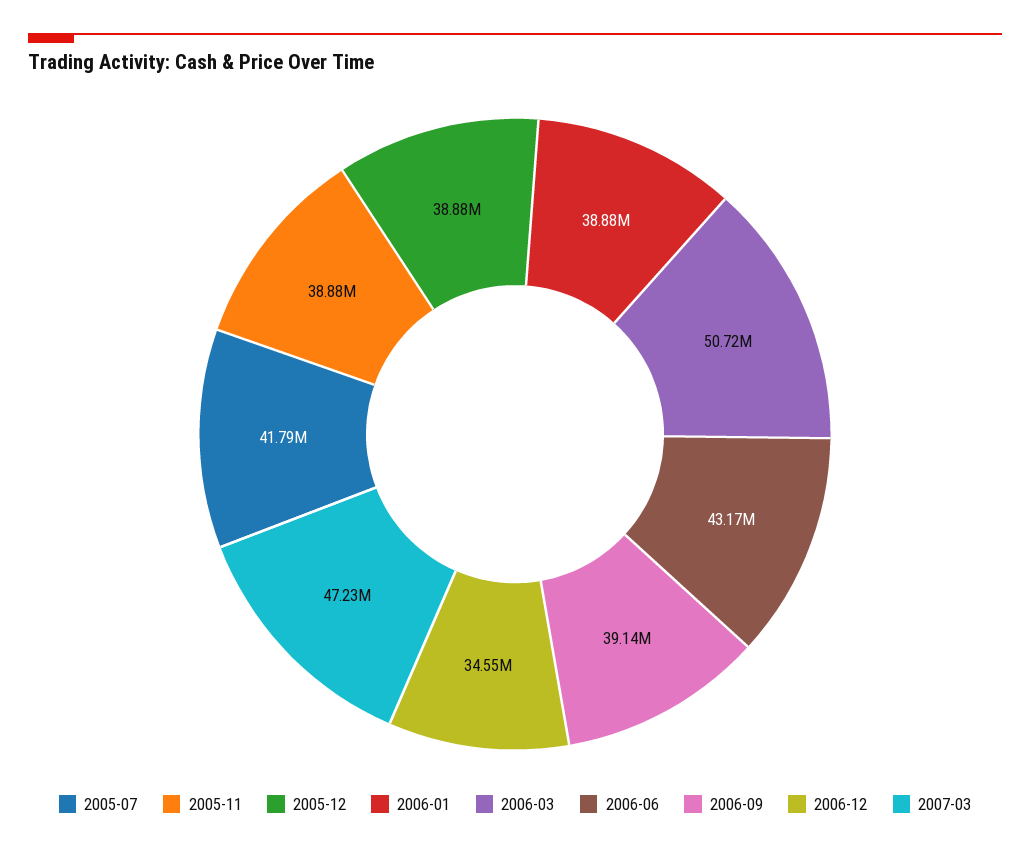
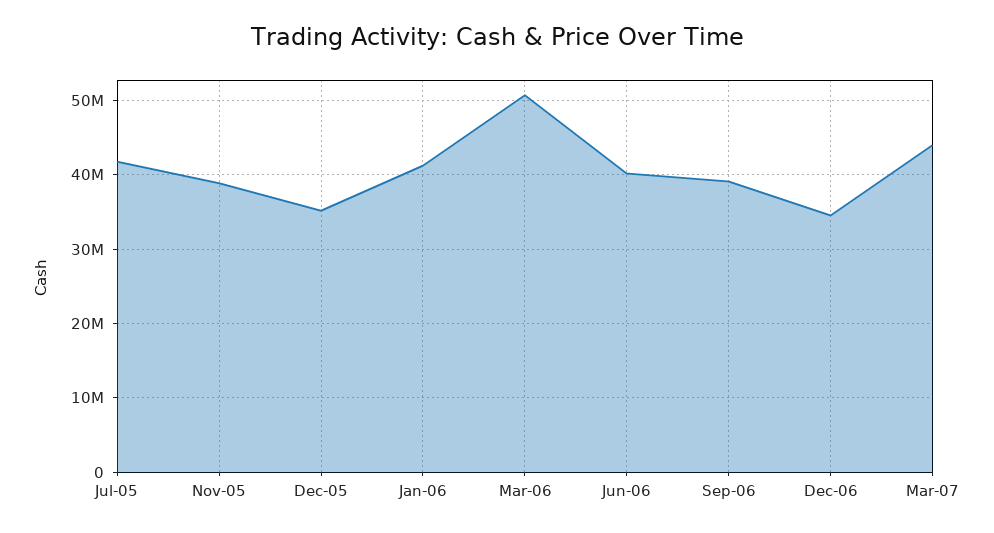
2005-12: 38880000 -> 35000000
2006-01: 38880000 -> 41000000
2006-06: 43170000 -> 40000000
2007-03: 47230000 -> 44000000

